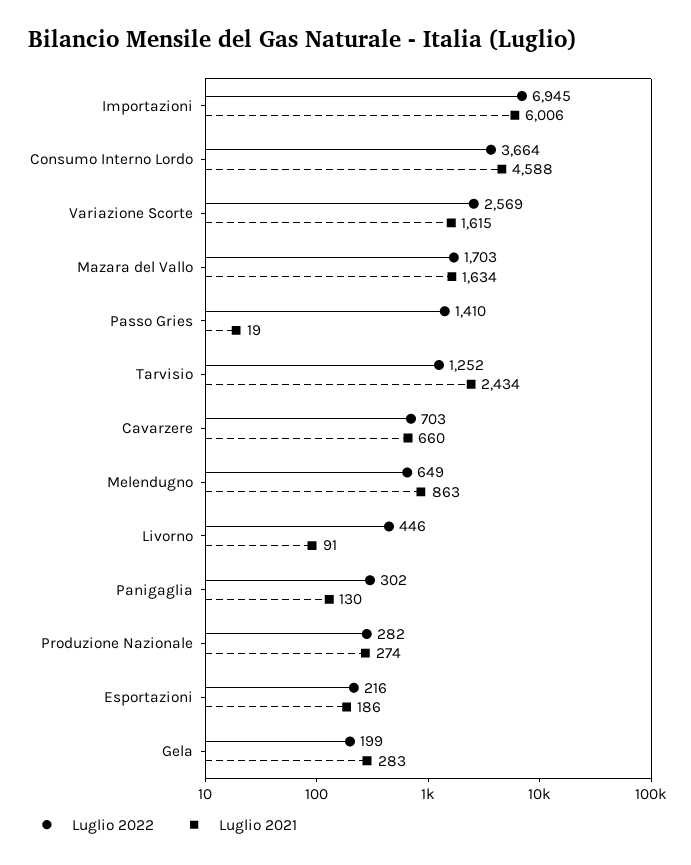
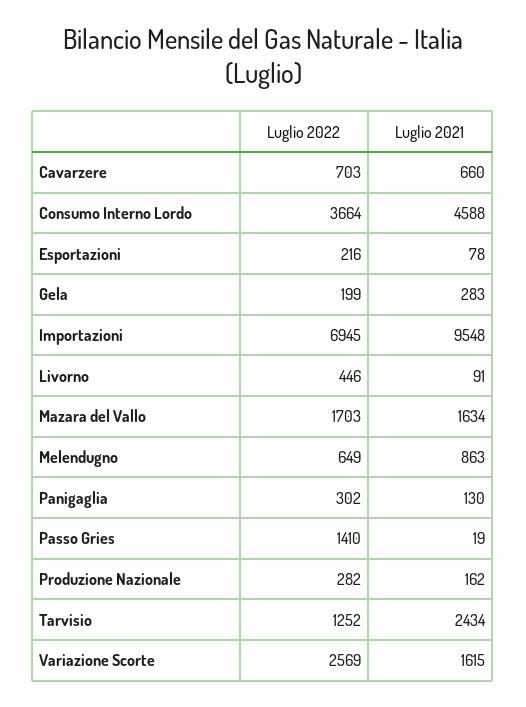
Luglio 2021, Importazioni: 6006 -> 9548
Luglio 2021, Produzione Nazionale: 274 -> 162
Luglio 2021, Esportazioni: 186 -> 78

